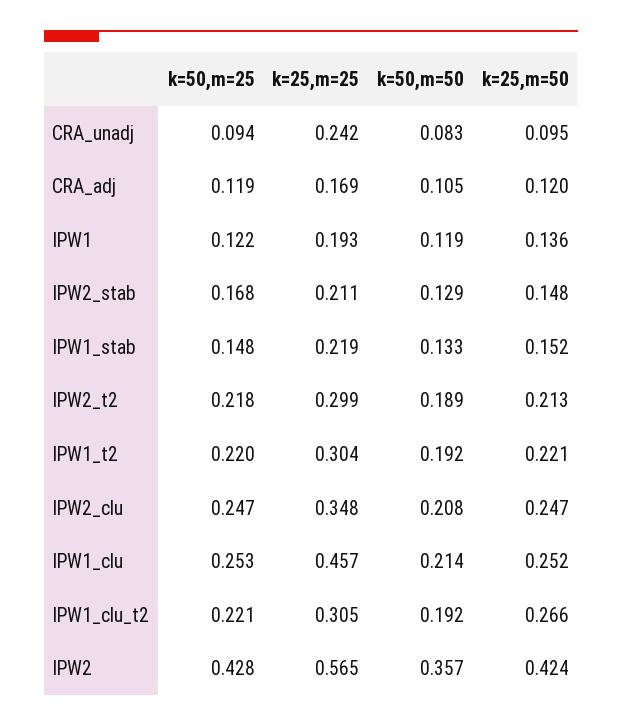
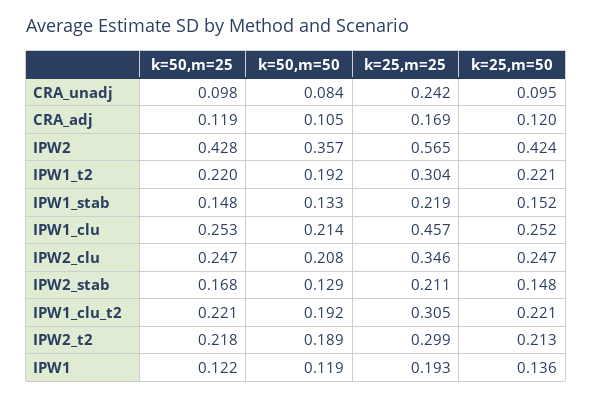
k=50,m=25, CRA_unadj: 0.094 -> 0.098
k=50,m=50, CRA_unadj: 0.083 -> 0.084
k=25,m=25, IPW2_clu: 0.348 -> 0.346
k=25,m=50, IPW1_clu_t2: 0.266 -> 0.221

